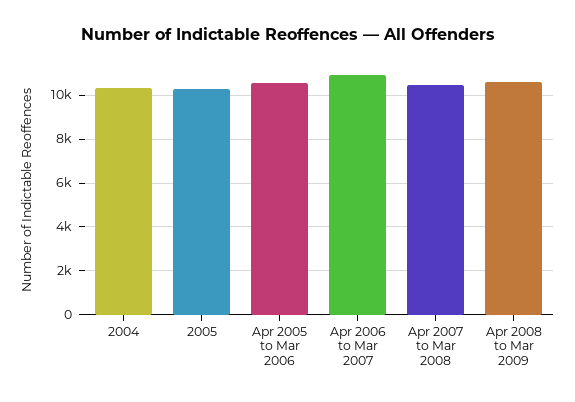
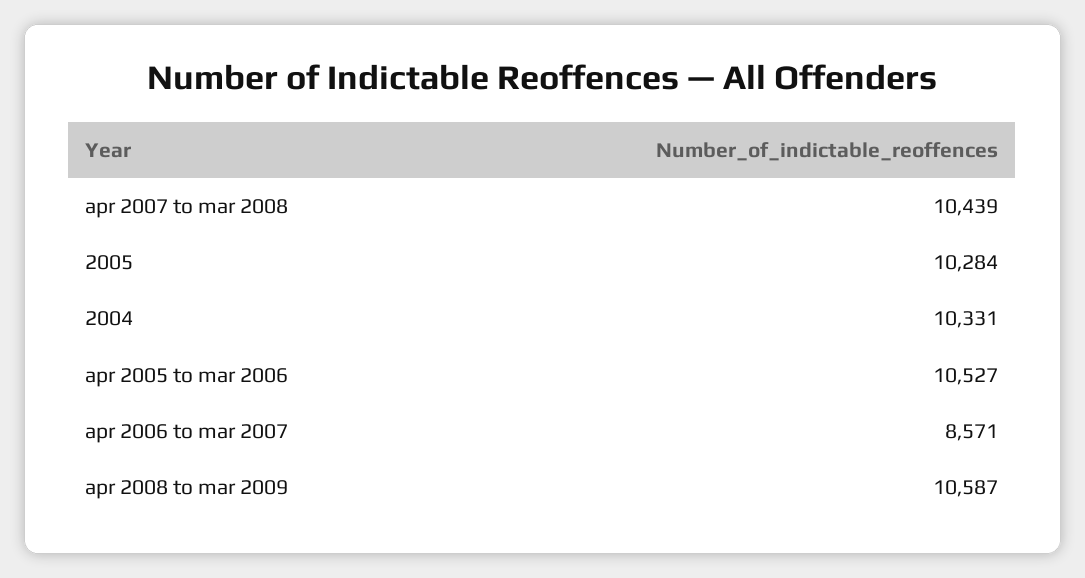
Apr 2006 to Mar 2007: 11000 -> 8571

